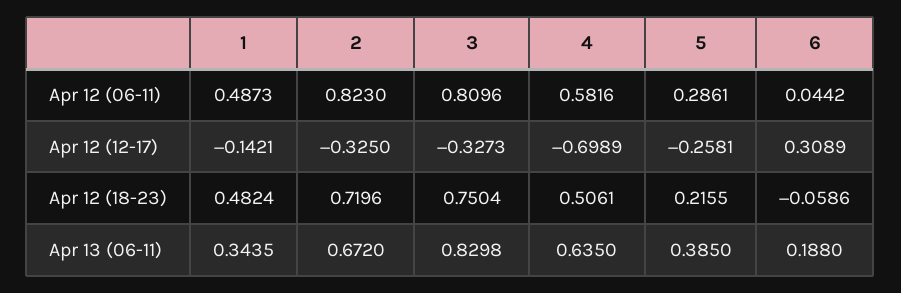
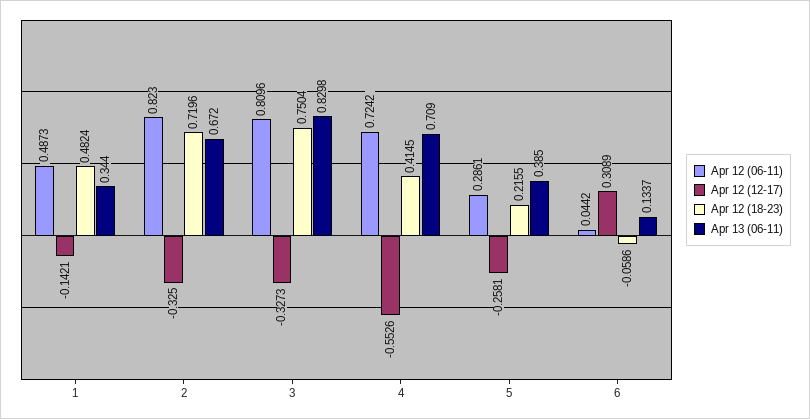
Apr 12 (06-11), 4: 0.5816 -> 0.7242
Apr 12 (12-17), 4: -0.6989 -> -0.5526
Apr 12 (18-23), 4: 0.5061 -> 0.4145
Apr 13 (06-11), 1: 0.3435 -> 0.344
Apr 13 (06-11), 4: 0.635 -> 0.709
Apr 13 (06-11), 6: 0.188 -> 0.1337

